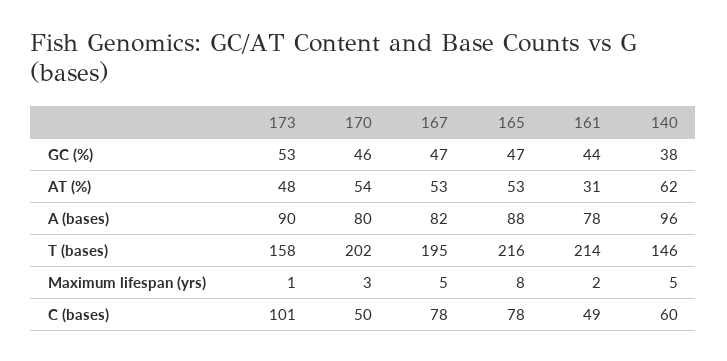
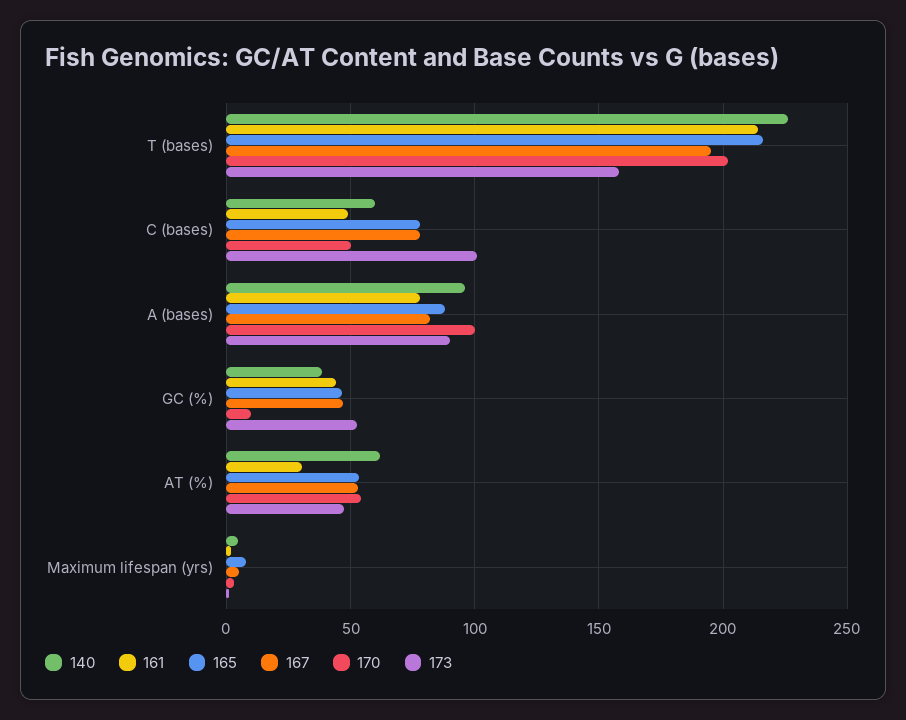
170, GC (%): 46 -> 10
170, A (bases): 80 -> 100
140, T (bases): 146 -> 225

